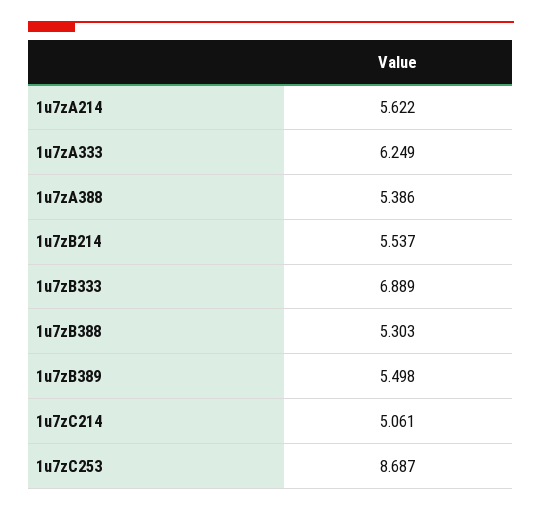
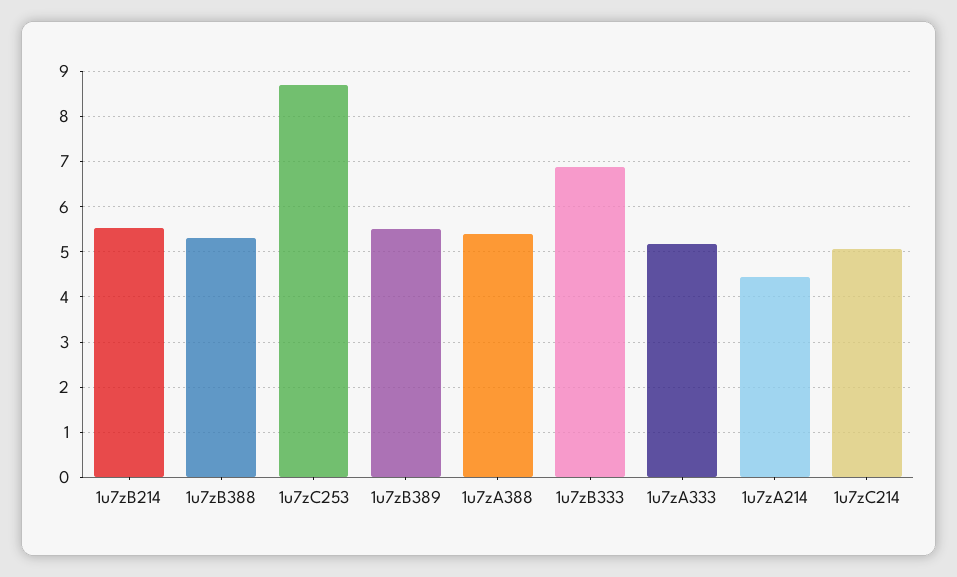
1u7zA214: 5.622 -> 4.4
1u7zA333: 6.249 -> 5.2

